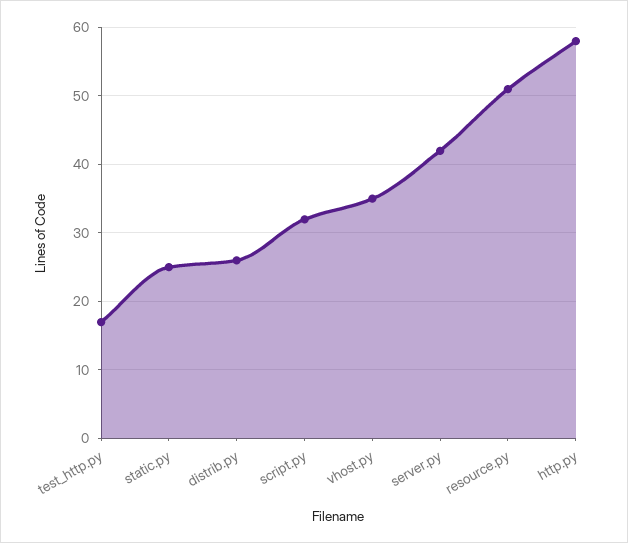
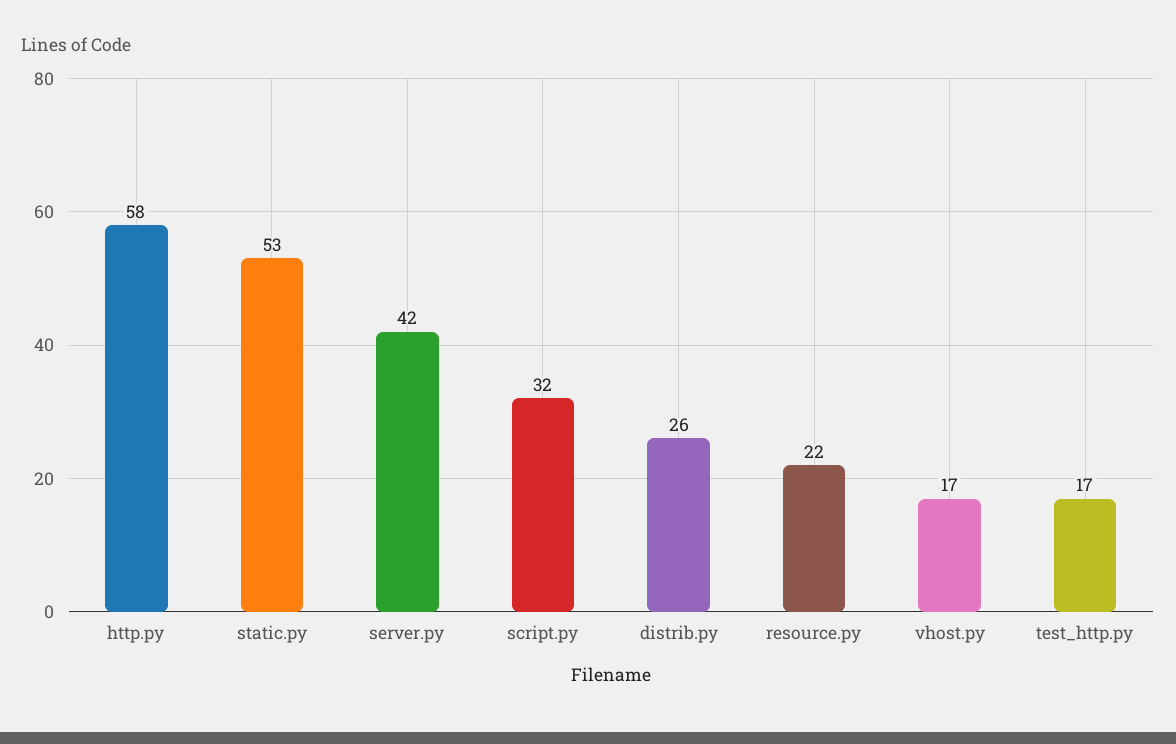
static.py: 25 -> 53
vhost.py: 35 -> 17
resource.py: 51 -> 22

